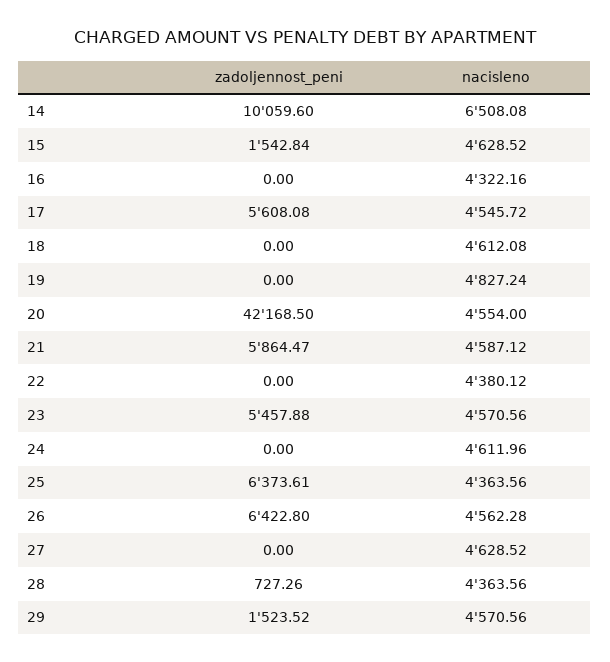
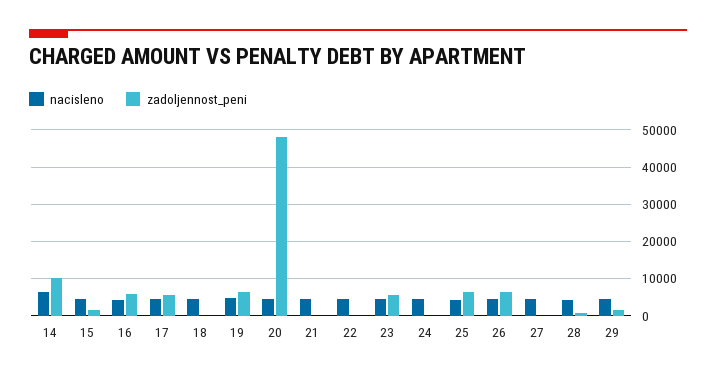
zadoljennost_peni, 16: 0 -> 6000
zadoljennost_peni, 19: 0 -> 6000
zadoljennost_peni, 20: 42168.5 -> 48000
zadoljennost_peni, 21: 5864.47 -> 0

